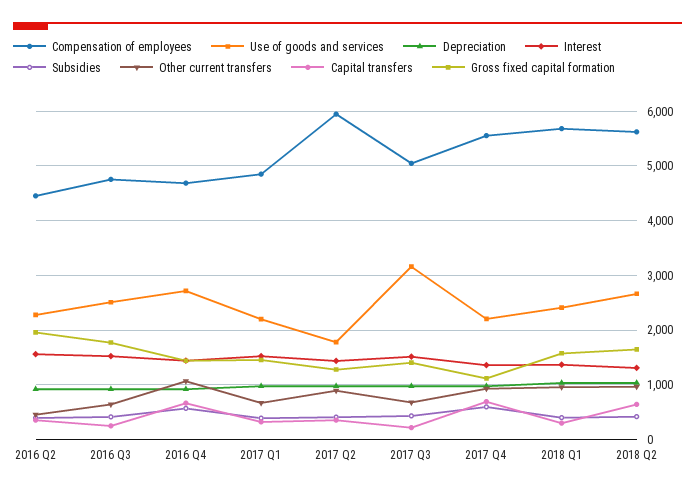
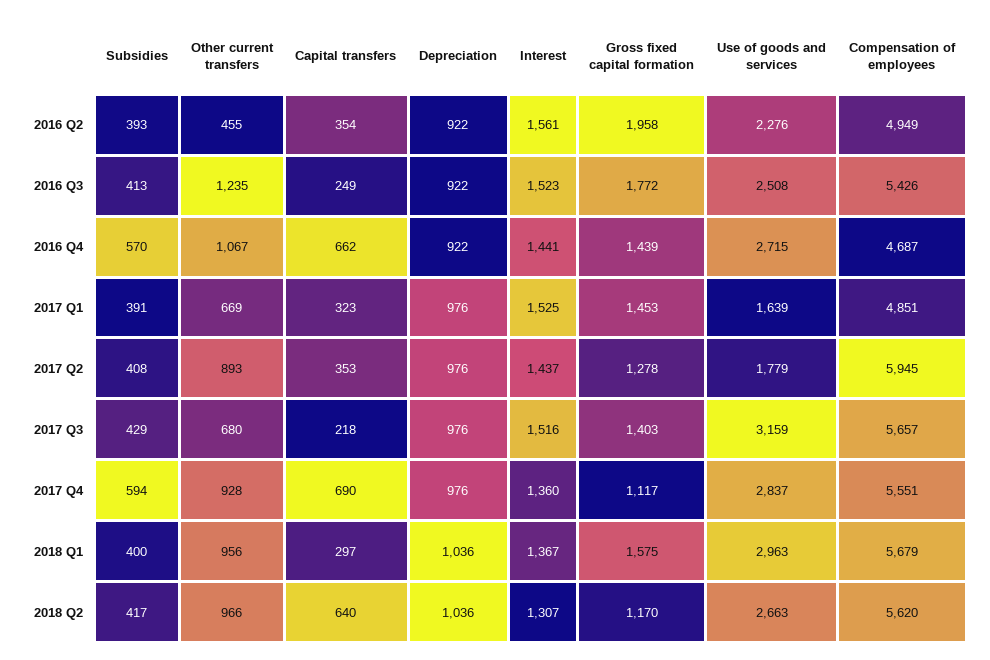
Compensation of employees, 2016 Q2: 4400 -> 4949
Compensation of employees, 2016 Q3: 4800 -> 5426
Other current transfers, 2016 Q3: 600 -> 1235
Use of goods and services, 2017 Q1: 2200 -> 1639
Compensation of employees, 2017 Q3: 5000 -> 5657
Use of goods and services, 2017 Q4: 2200 -> 2837
Use of goods and services, 2018 Q1: 2400 -> 2963
Gross fixed capital formation, 2018 Q2: 1600 -> 1170

